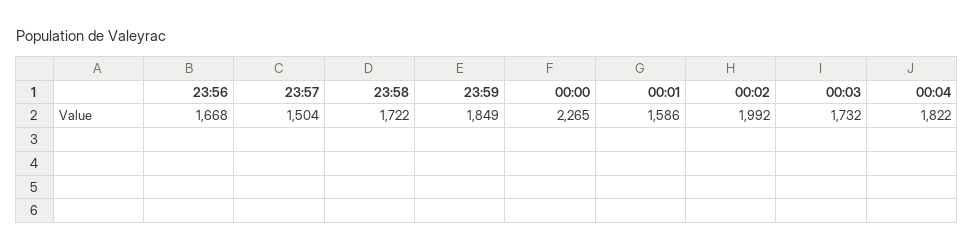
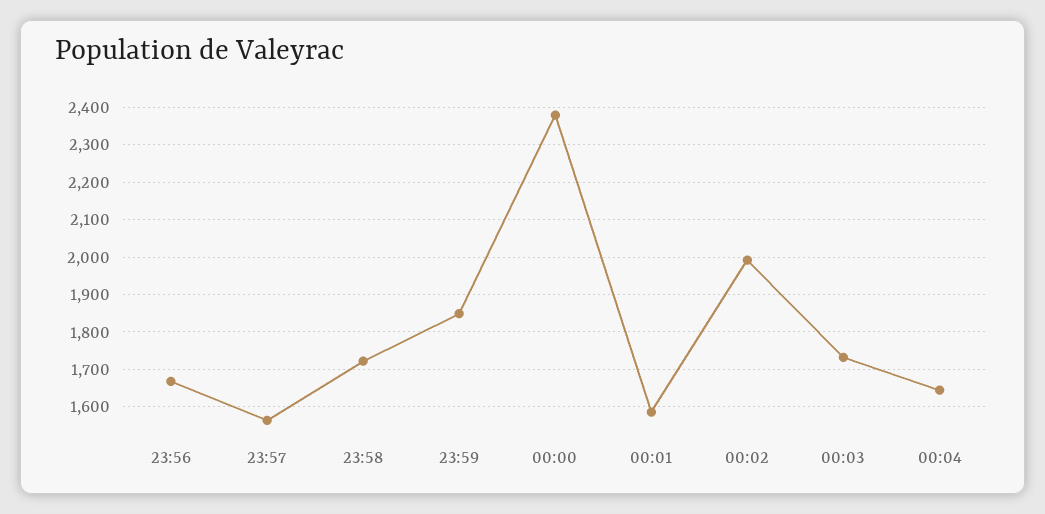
23:57: 1504 -> 1560
00:00: 2265 -> 2380
00:04: 1822 -> 1640

